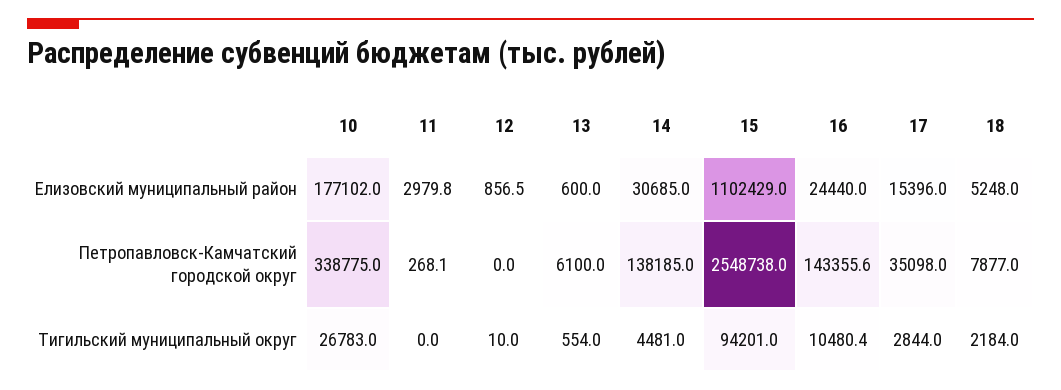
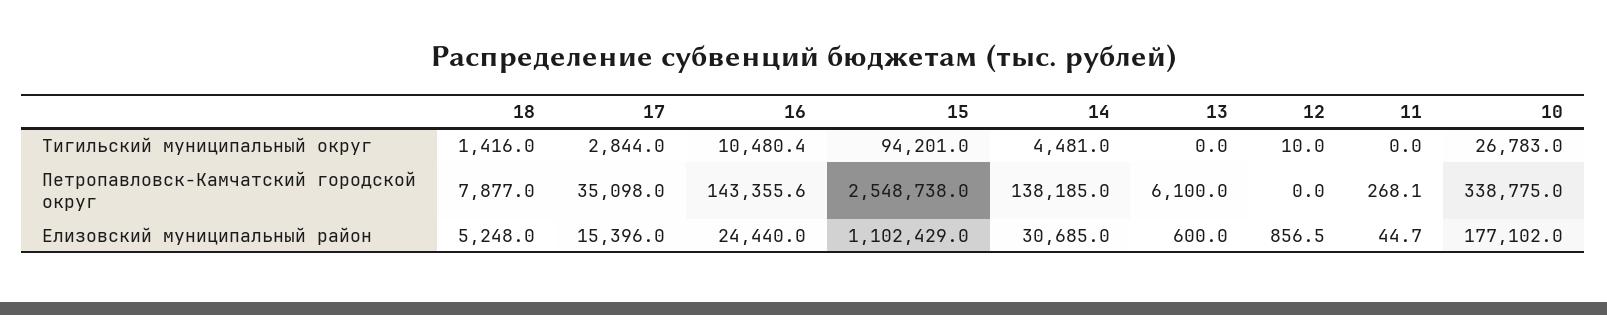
11, Елизовский муниципальный район: 2979.8 -> 44.7
13, Тигильский муниципальный округ: 554 -> 0
18, Тигильский муниципальный округ: 2184 -> 1416

